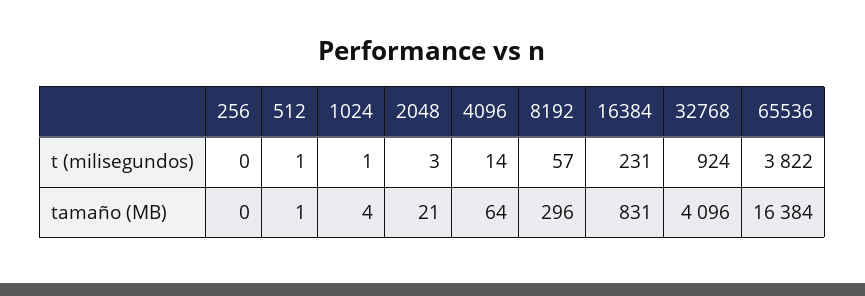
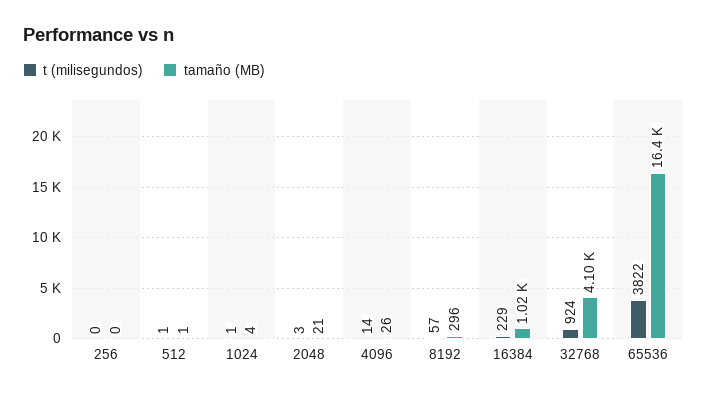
t (milisegundos), 16384: 231 -> 229
tamaño (MB), 4096: 64 -> 26
tamaño (MB), 16384: 831 -> 1020

